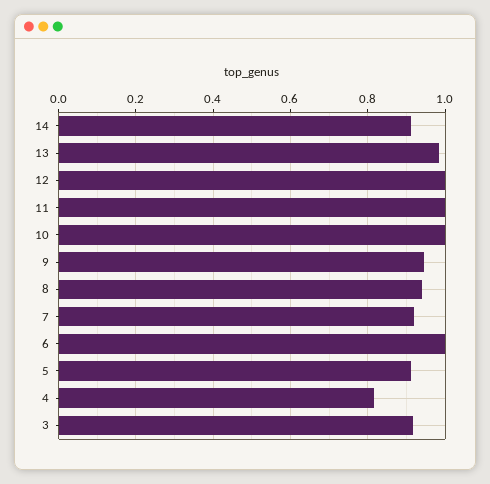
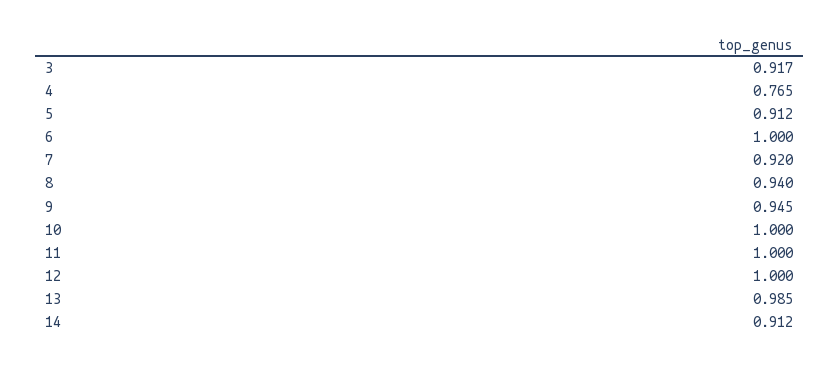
4: 0.82 -> 0.765

